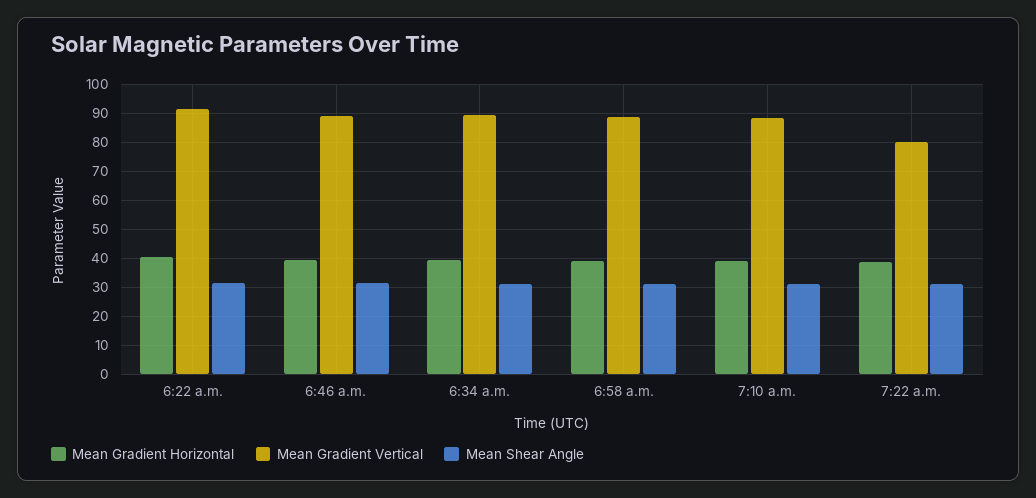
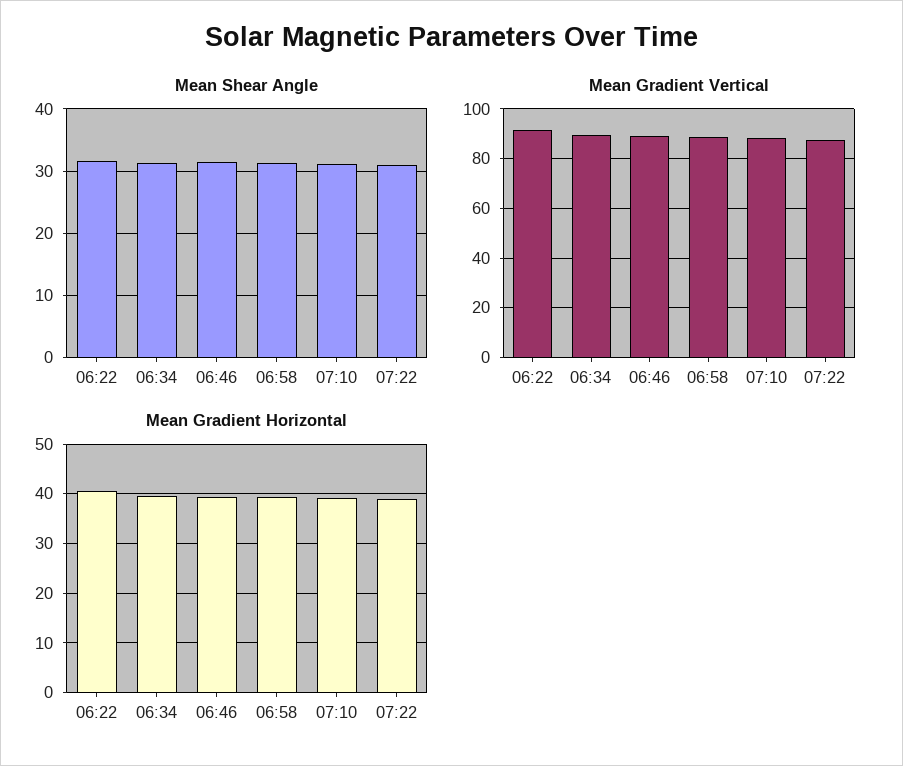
Mean Gradient Vertical, 7:22 a.m.: 80 -> 87.5

